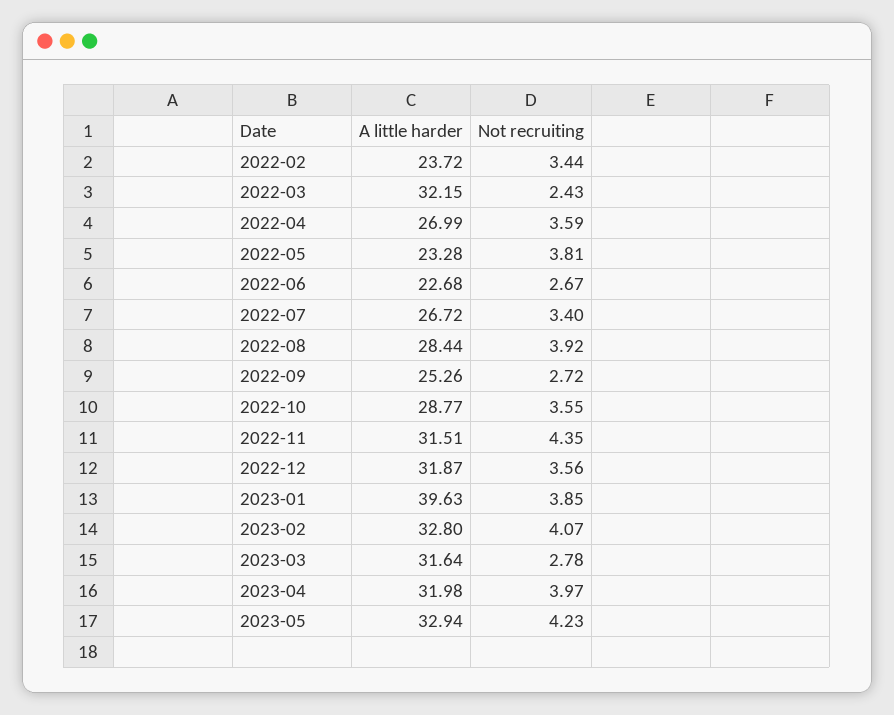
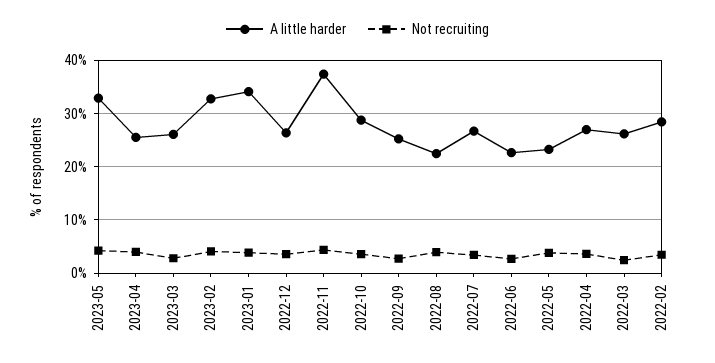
A little harder, 2022-02: 23.72 -> 28
A little harder, 2022-03: 32.15 -> 26
A little harder, 2022-08: 28.44 -> 22
A little harder, 2022-11: 31.51 -> 38
A little harder, 2022-12: 31.87 -> 26
A little harder, 2023-01: 39.63 -> 34
A little harder, 2023-03: 31.64 -> 26
A little harder, 2023-04: 31.98 -> 26

